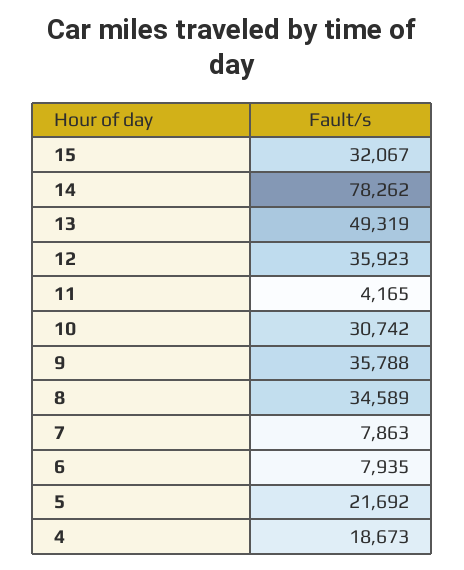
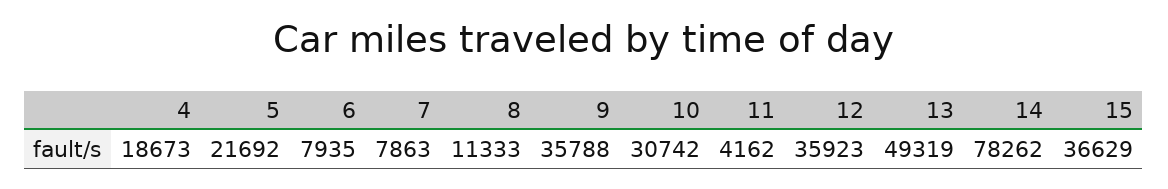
15: 32067 -> 36629
11: 4165 -> 4162
8: 34589 -> 11333

